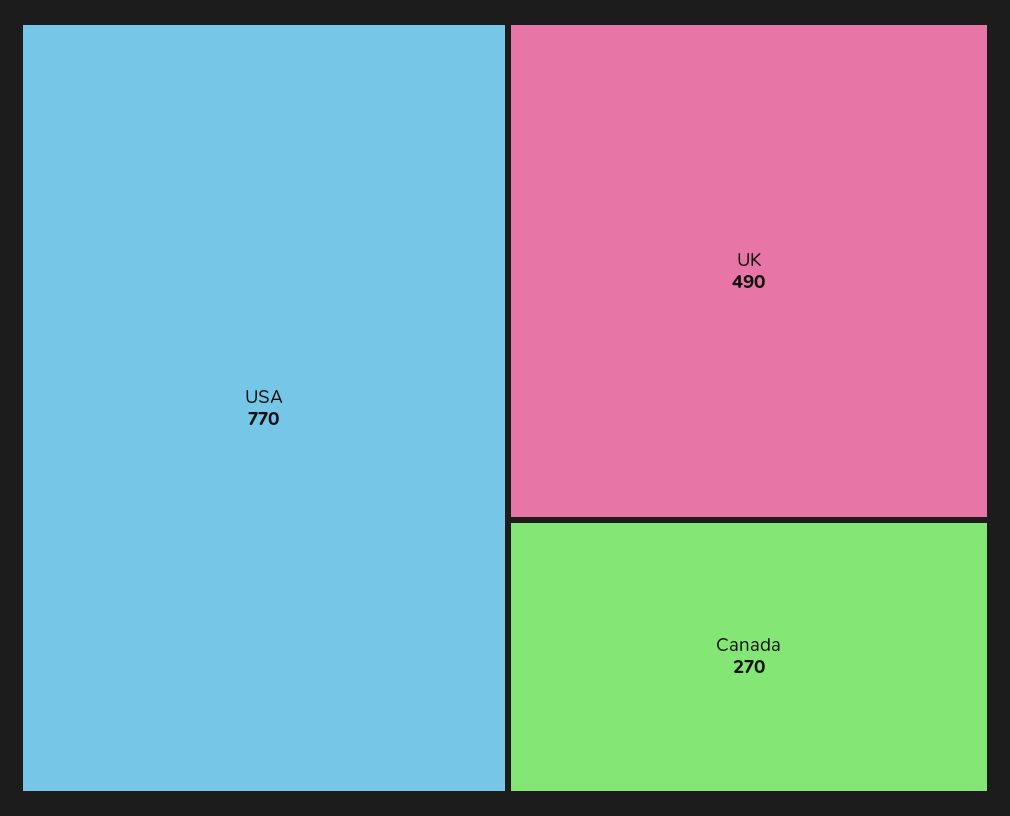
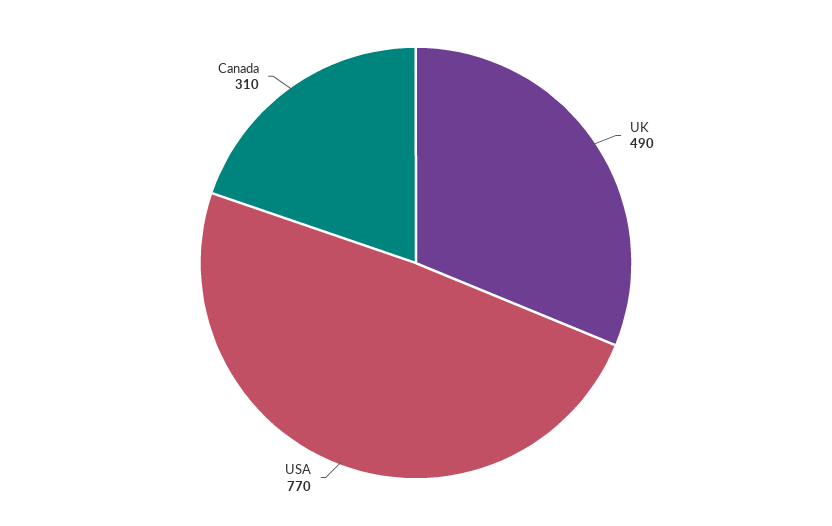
Canada: 270 -> 310

